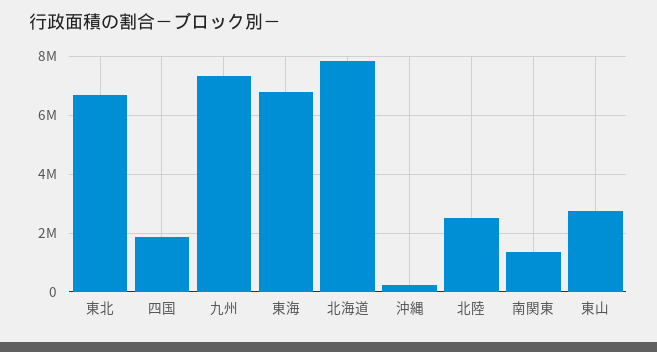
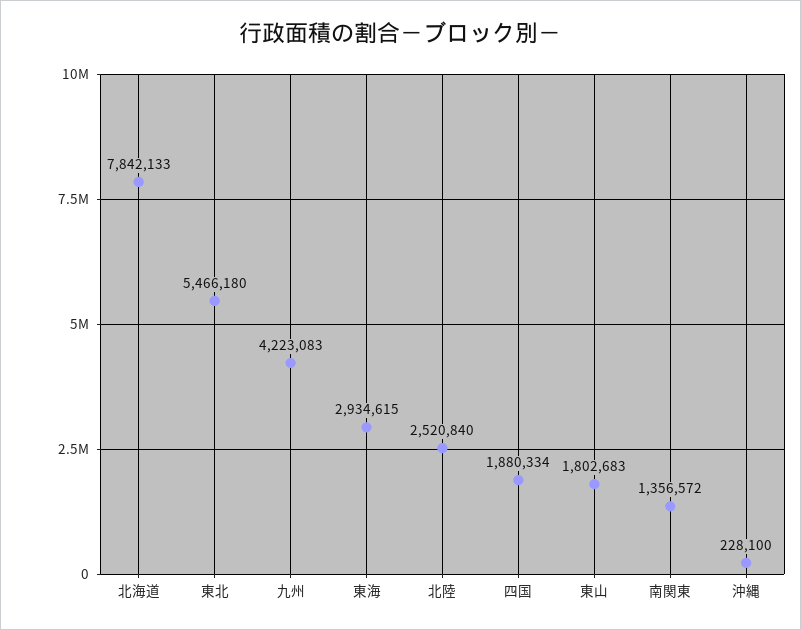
東北: 6750000 -> 5466180
九州: 7250000 -> 4223083
東海: 6750000 -> 2934615
東山: 2750000 -> 1802683

